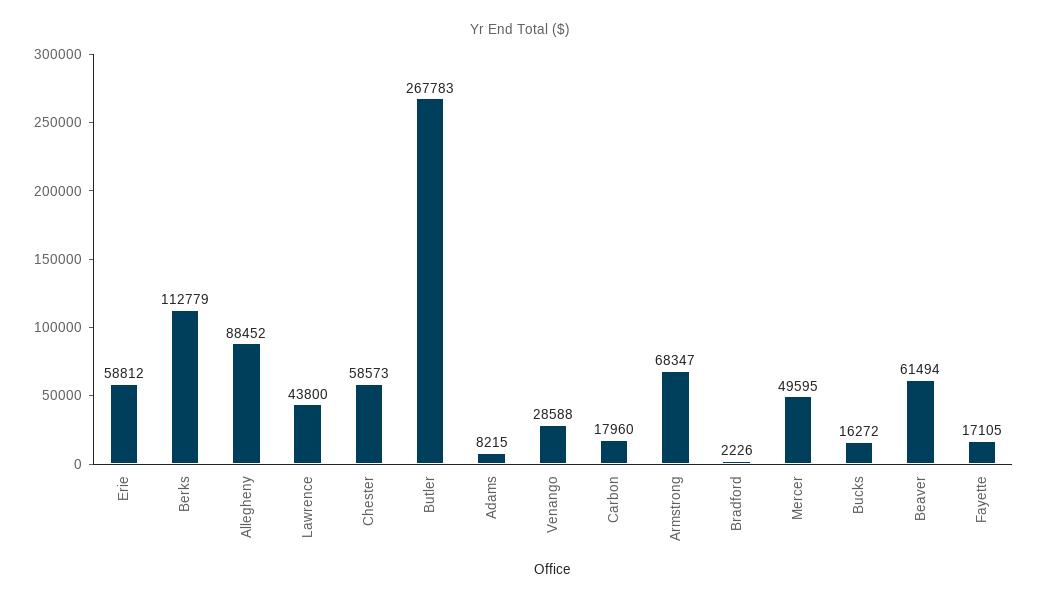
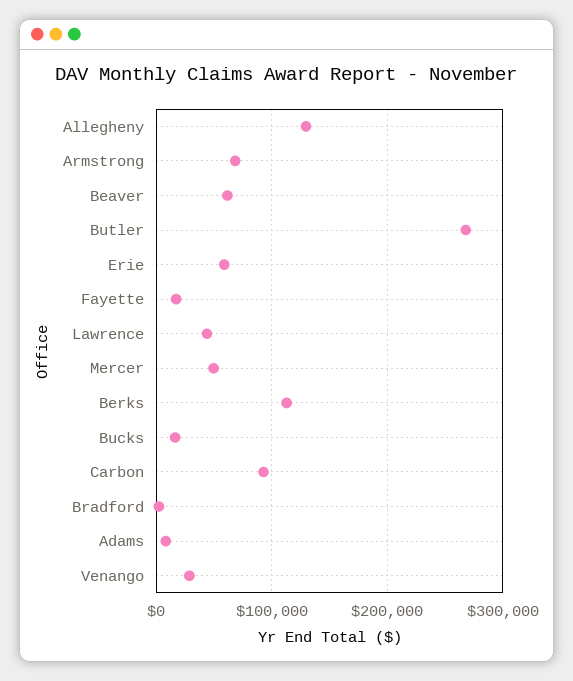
Allegheny: 88452 -> 130000
Chester: 58573 -> none
Carbon: 17960 -> 90000

